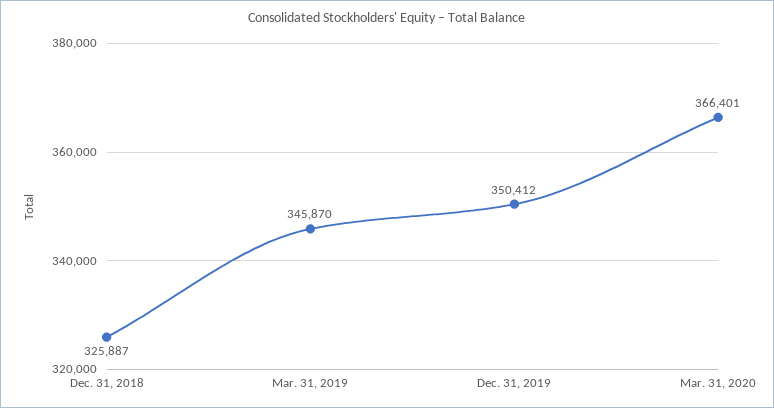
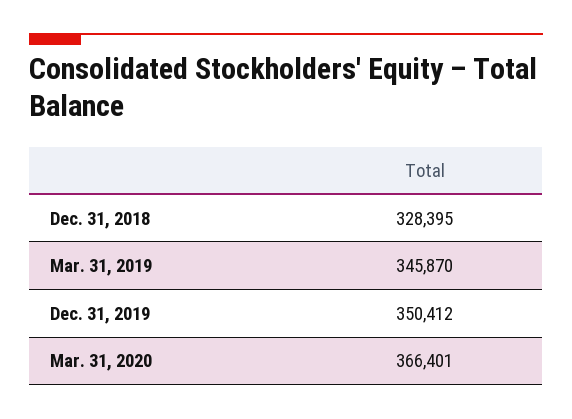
Dec. 31, 2018: 325887 -> 328395

